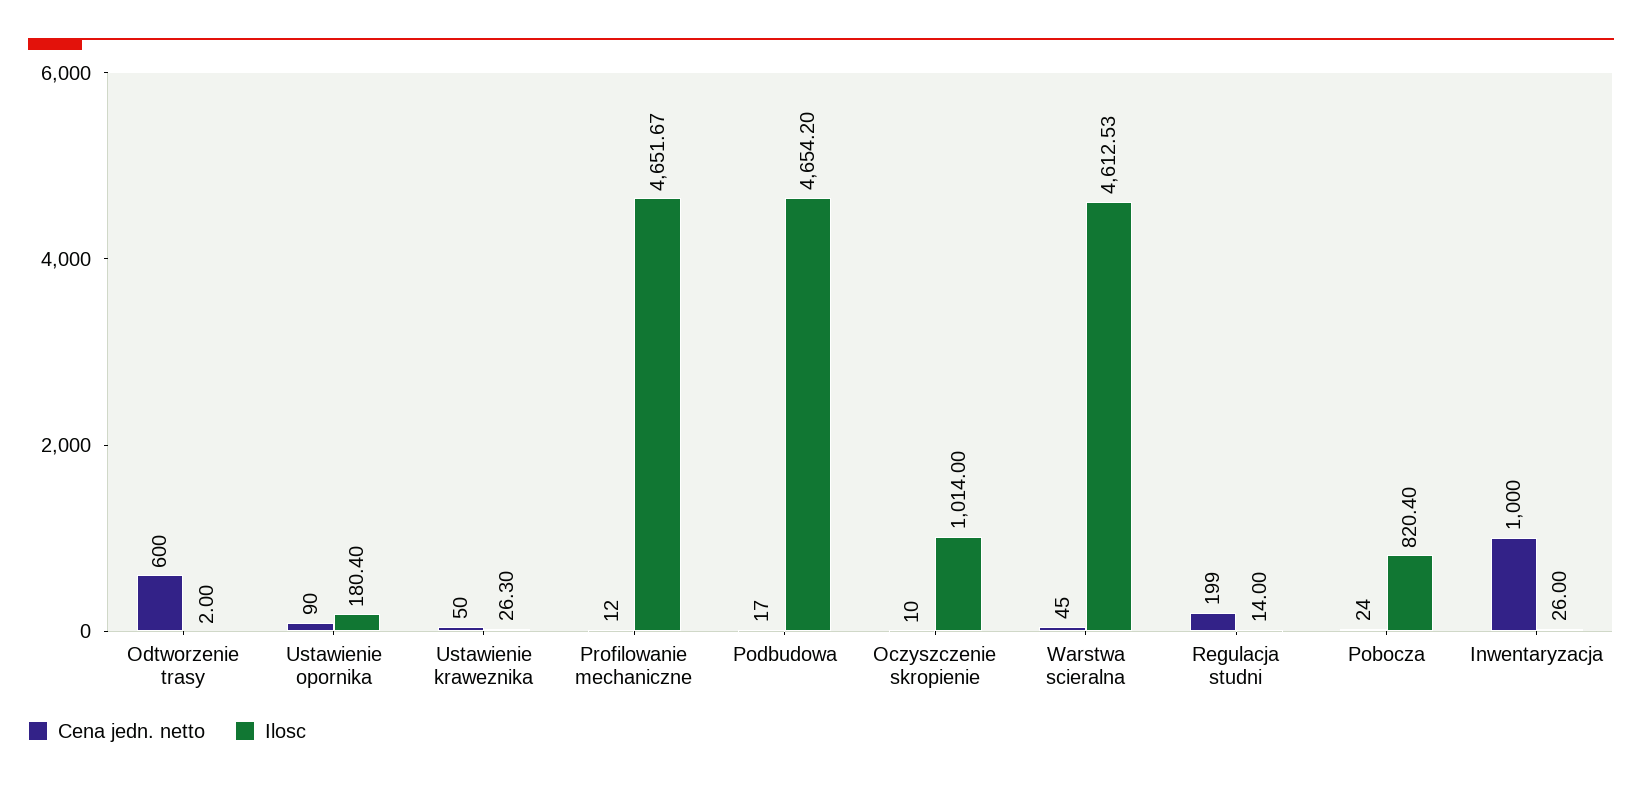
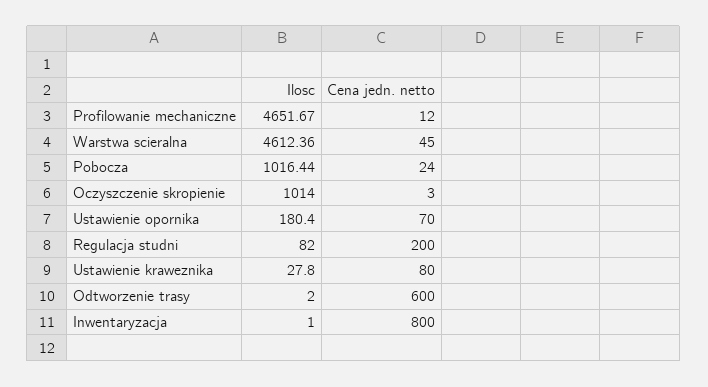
Cena jedn. netto, Ustawienie opornika: 90 -> 70
Cena jedn. netto, Ustawienie kraweznika: 50 -> 80
Ilosc, Ustawienie kraweznika: 26.3 -> 27.8
Cena jedn. netto, Podbudowa: 17 -> none
Ilosc, Podbudowa: 4654.2 -> none
Cena jedn. netto, Oczyszczenie skropienie: 10 -> 3
Ilosc, Warstwa scieralna: 4612.53 -> 4612.36
Cena jedn. netto, Regulacja studni: 199 -> 200
Ilosc, Regulacja studni: 14 -> 82
Ilosc, Pobocza: 820.4 -> 1016.44
Cena jedn. netto, Inwentaryzacja: 1000 -> 800
Ilosc, Inwentaryzacja: 26 -> 1

